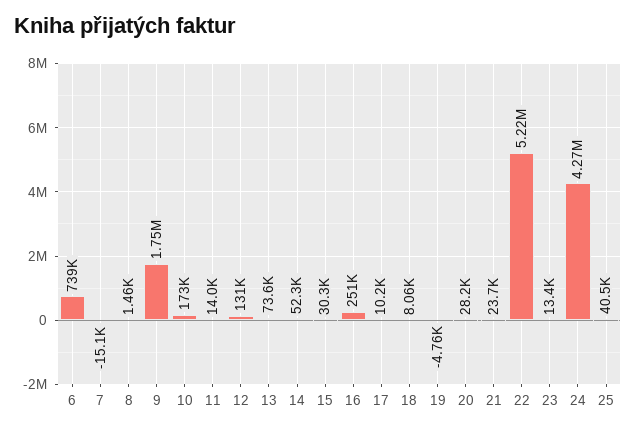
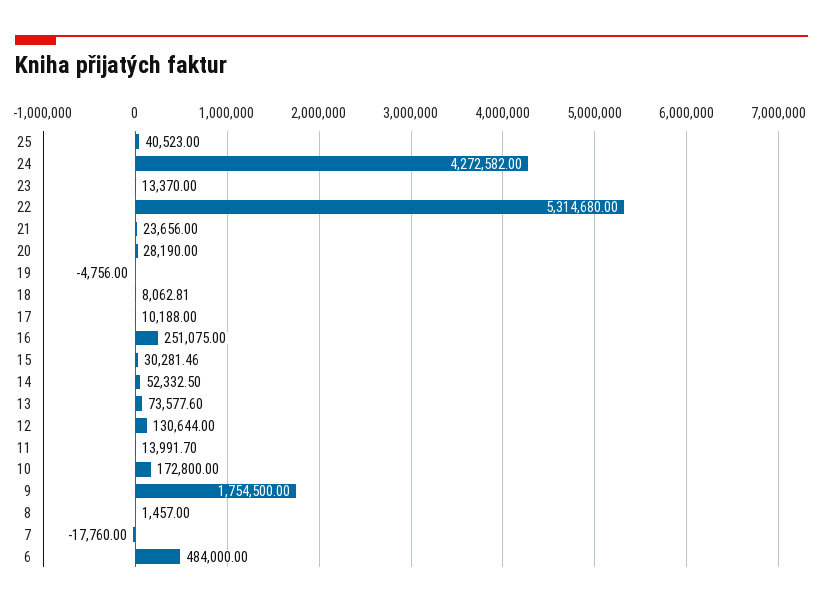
6: 739000 -> 484000
7: -15100 -> -17760
22: 5220000 -> 5314680

